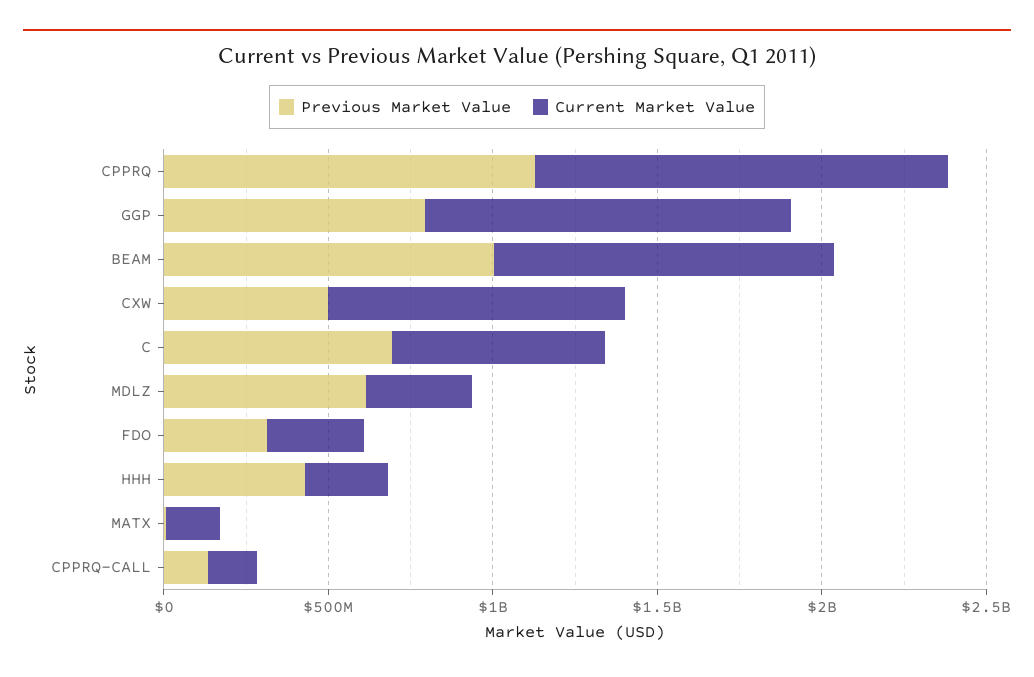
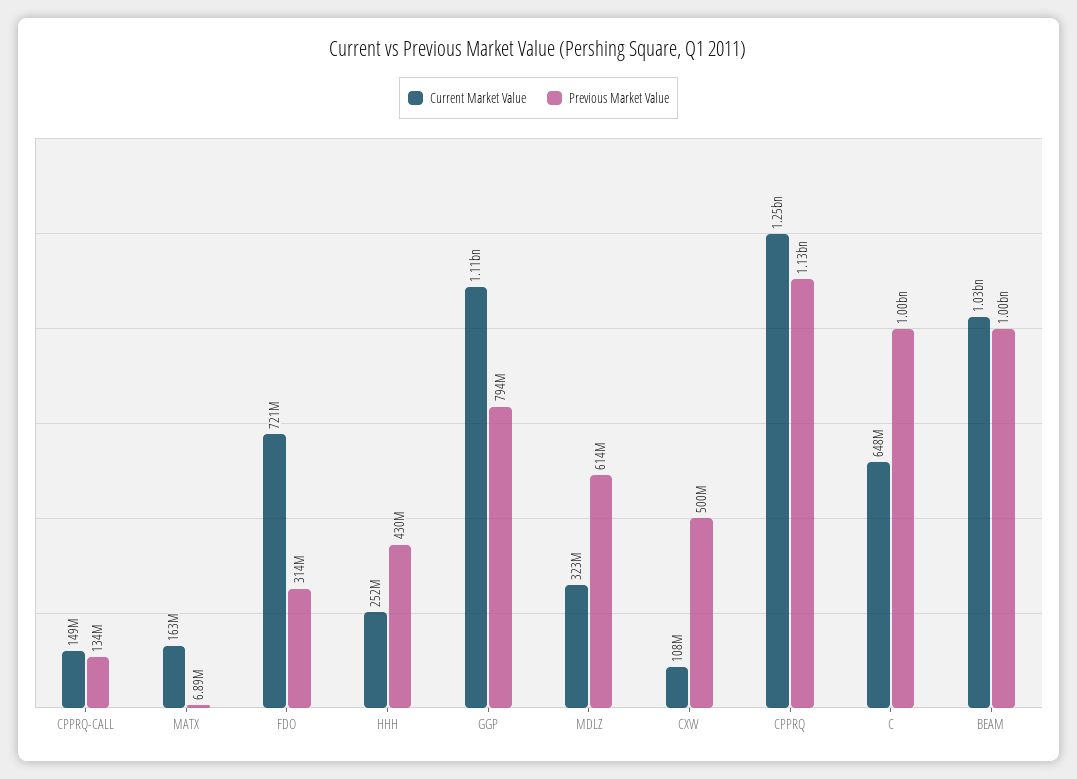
Current Market Value, CXW: 900000000 -> 108000000
Previous Market Value, C: 700000000 -> 1000000000
Current Market Value, FDO: 300000000 -> 721000000

